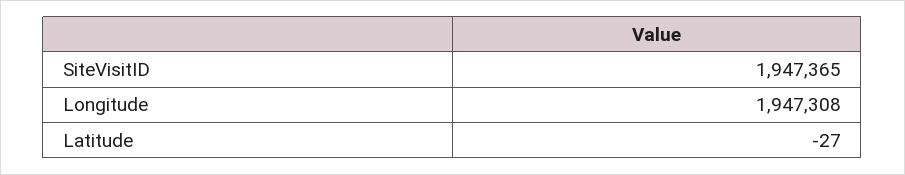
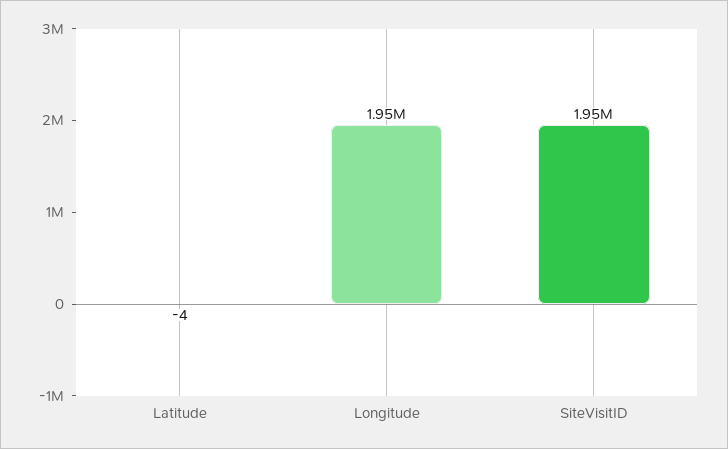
Latitude: -27 -> -4

